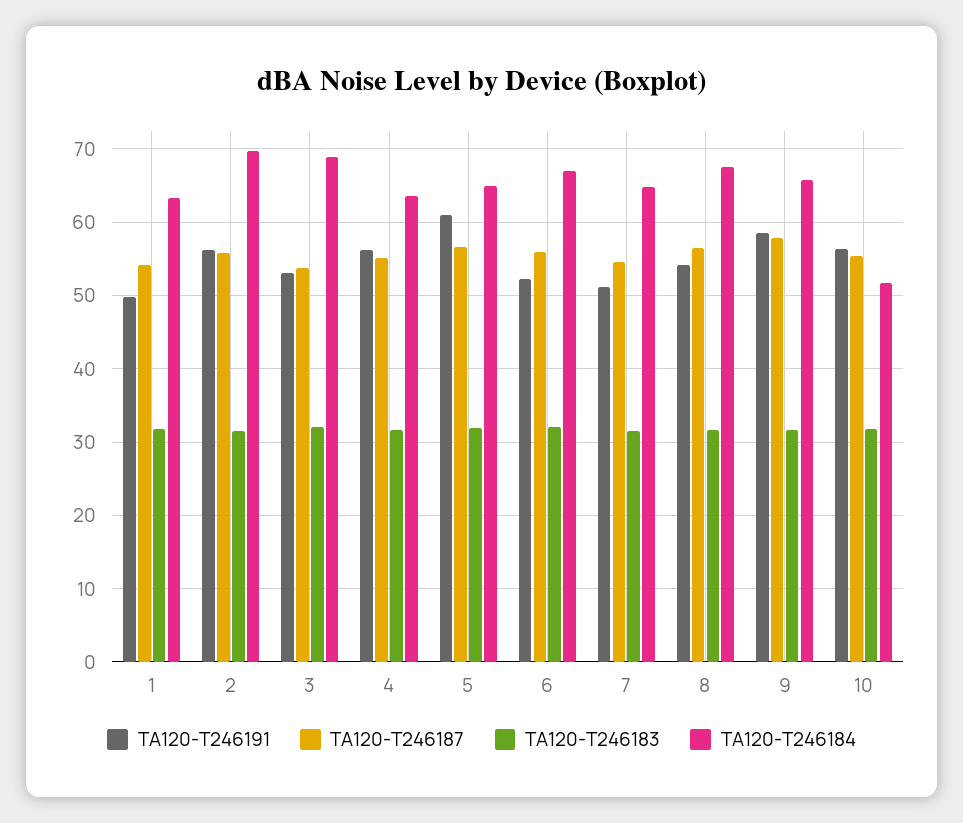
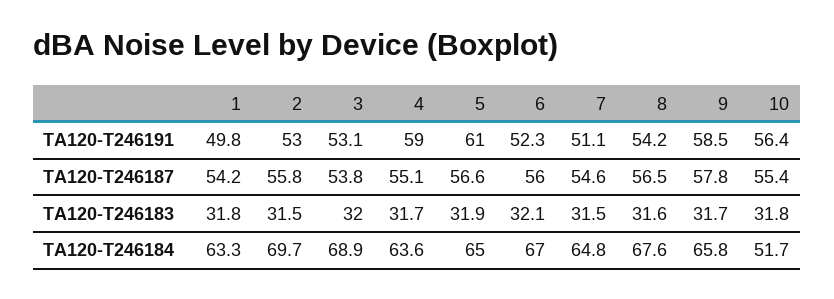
TA120-T246191, 2: 56 -> 53
TA120-T246191, 4: 56 -> 59

